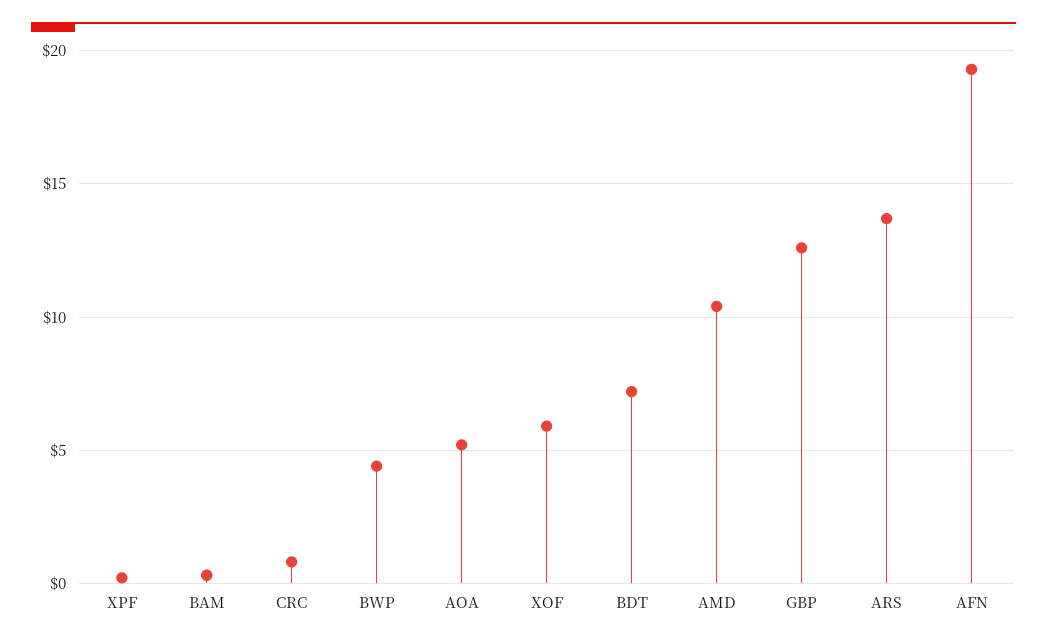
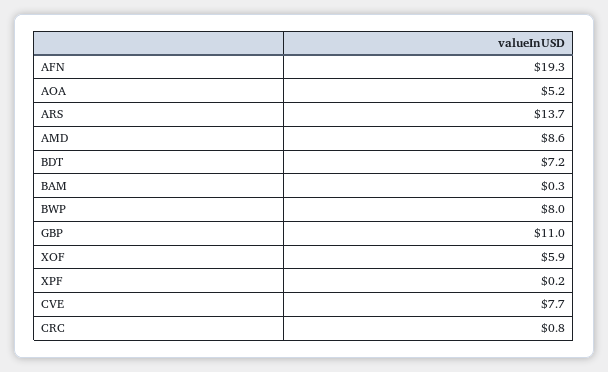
BWP: 4.5 -> 8
AMD: 10.5 -> 8.6
GBP: 12.5 -> 11
CVE: none -> 7.7

